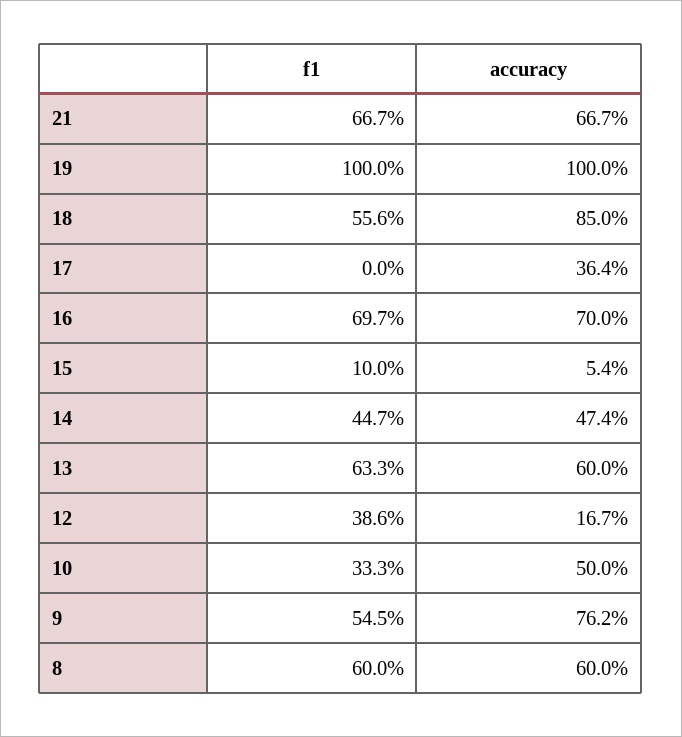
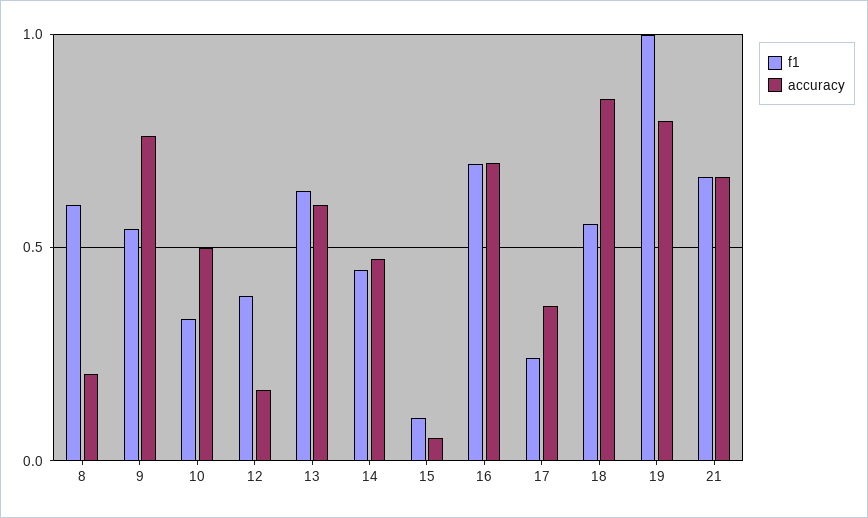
accuracy, 19: 1 -> 0.8
f1, 17: 0 -> 0.25
accuracy, 8: 0.6 -> 0.2

